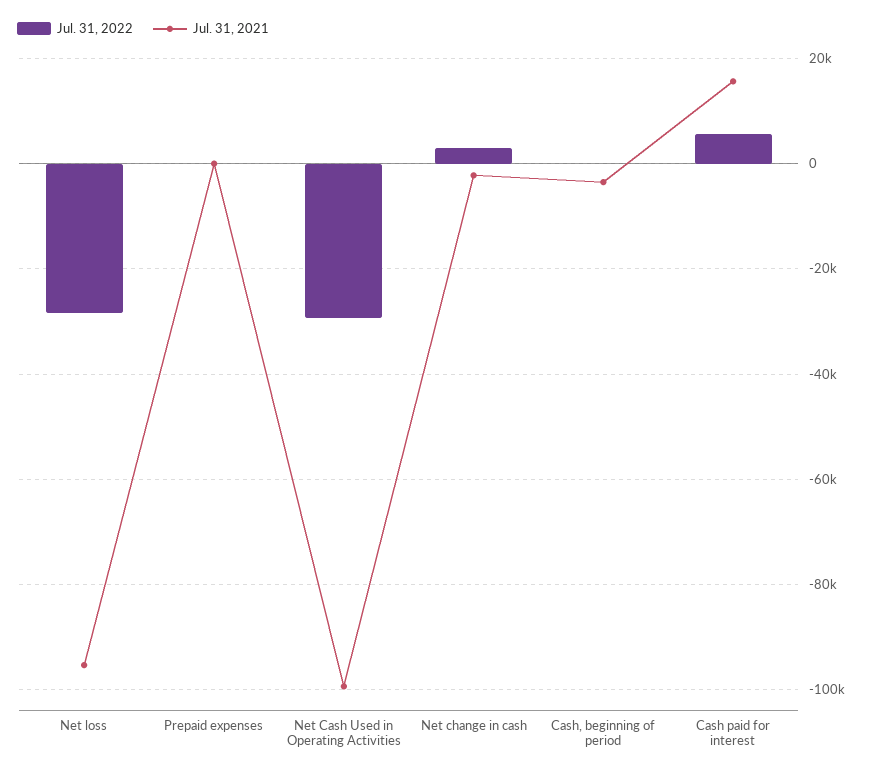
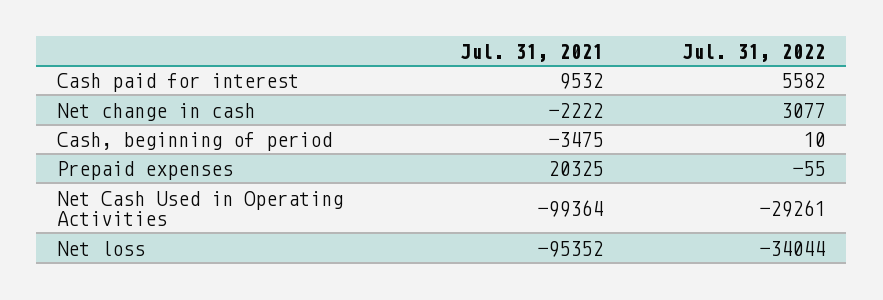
Jul. 31, 2022, Net loss: -28000 -> -34044
Jul. 31, 2021, Prepaid expenses: 0 -> 20325
Jul. 31, 2021, Cash paid for interest: 16000 -> 9532

